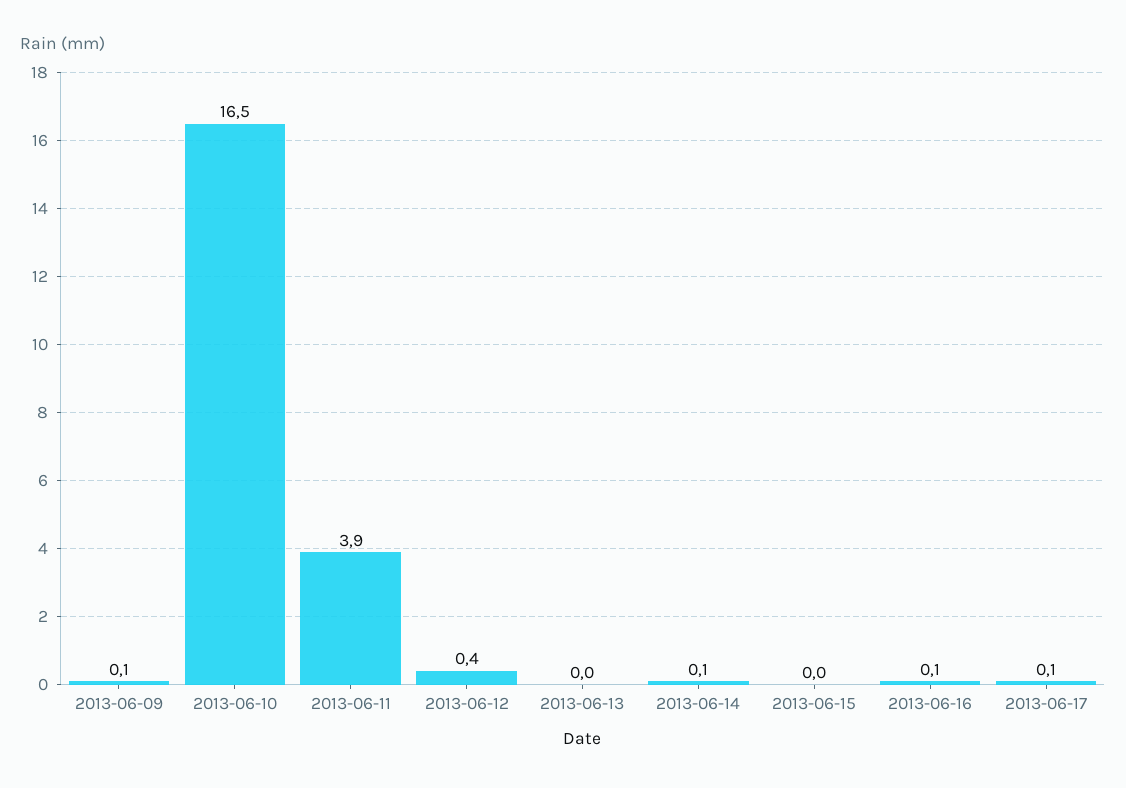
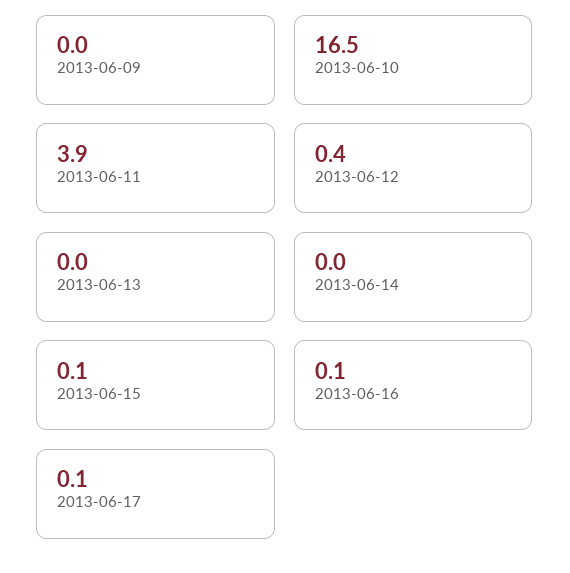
2013-06-09: 0.1 -> 0
2013-06-14: 0.1 -> 0
2013-06-15: 0 -> 0.1

